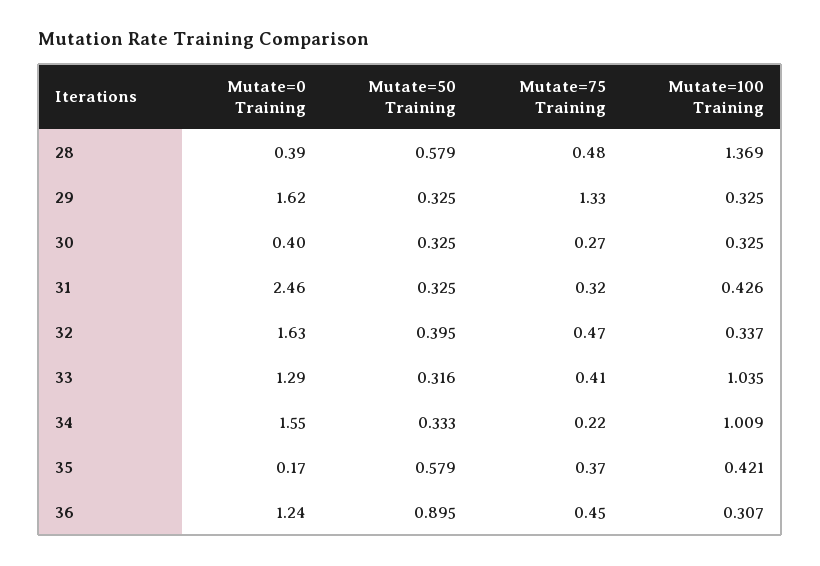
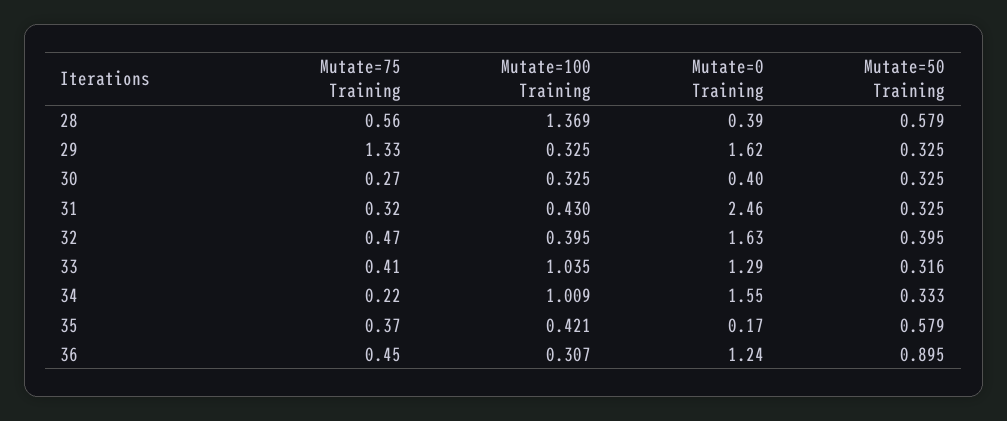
Mutate=75 Training, 28: 0.48 -> 0.56
Mutate=100 Training, 31: 0.426 -> 0.43
Mutate=100 Training, 32: 0.337 -> 0.395

